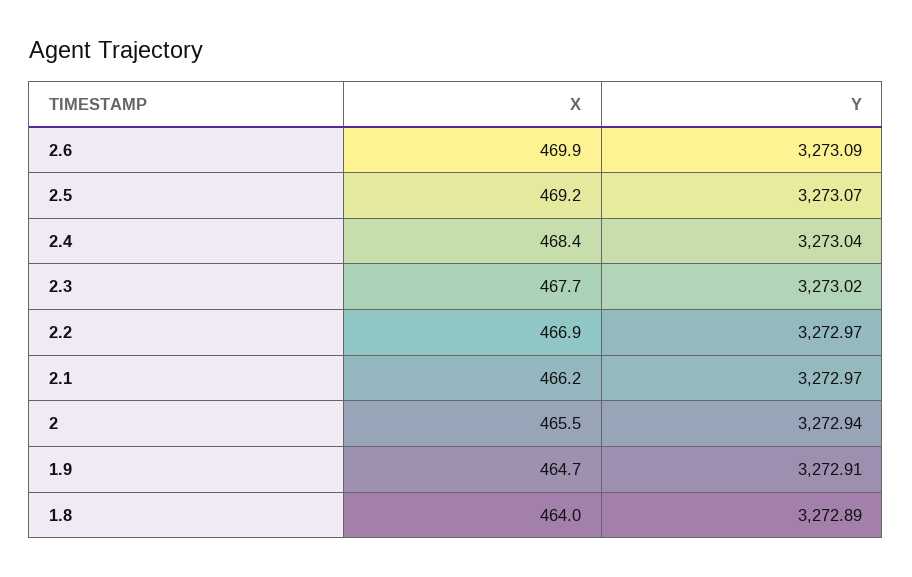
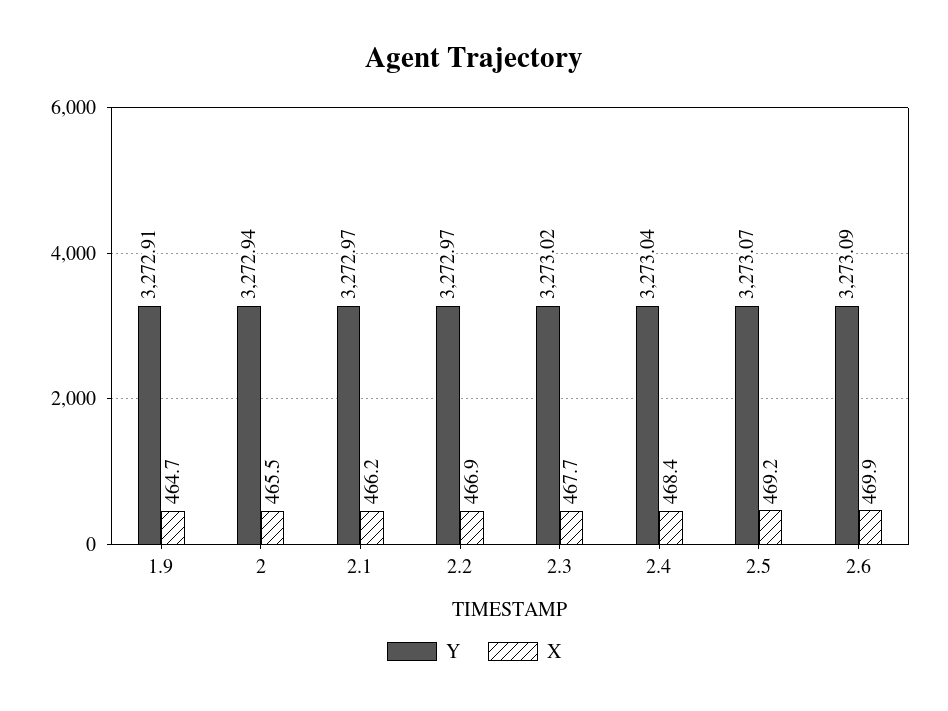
X, 1.8: 464 -> none
Y, 1.8: 3272.89 -> none

